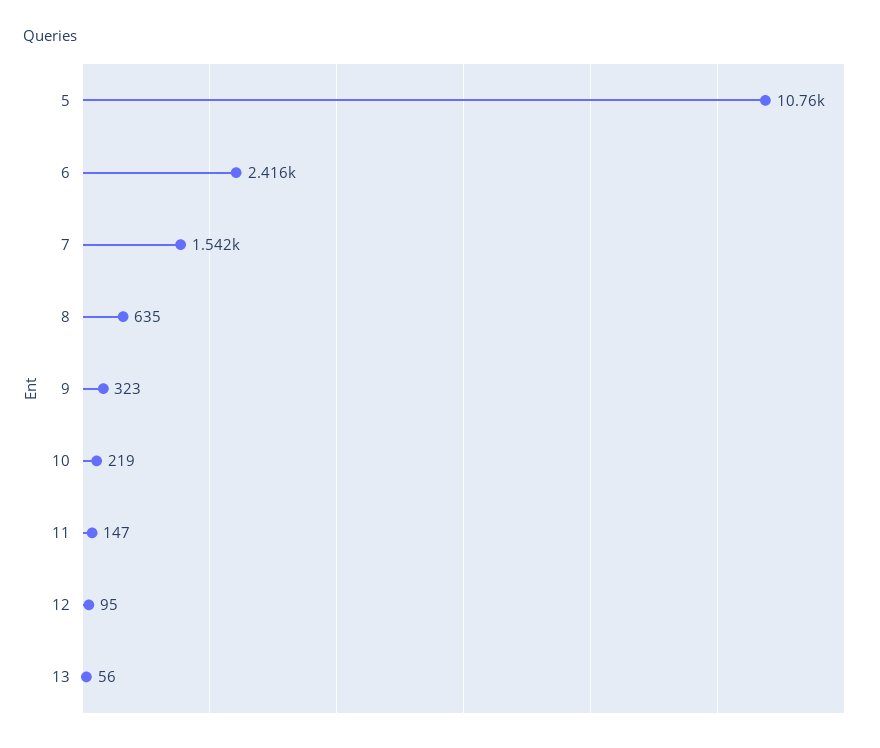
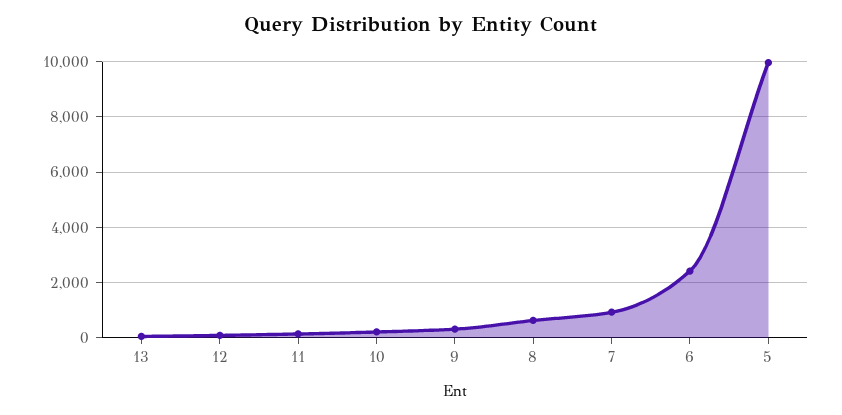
5: 10760 -> 10000
7: 1542 -> 1000

